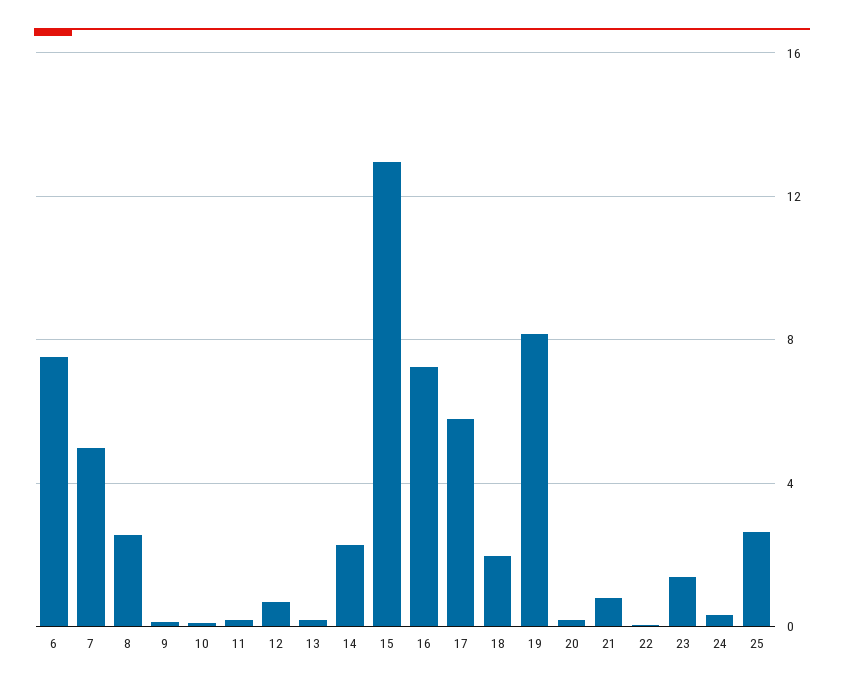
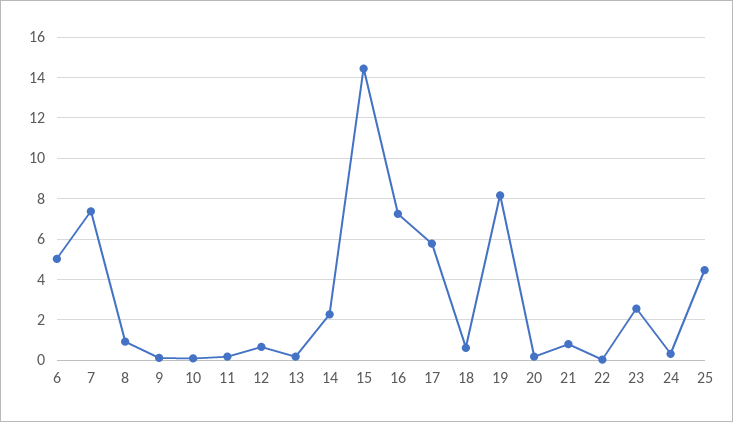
6: 7.5 -> 5
7: 5 -> 7.5
8: 2.5 -> 1
15: 13 -> 14.5
18: 2 -> 0.5
23: 1.5 -> 2.5
25: 2.5 -> 4.5

